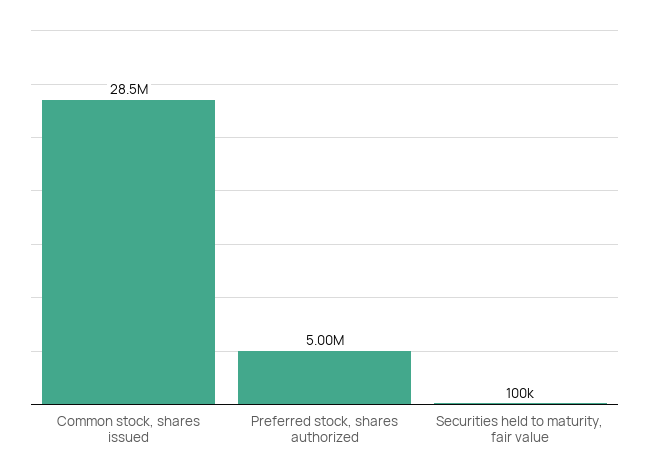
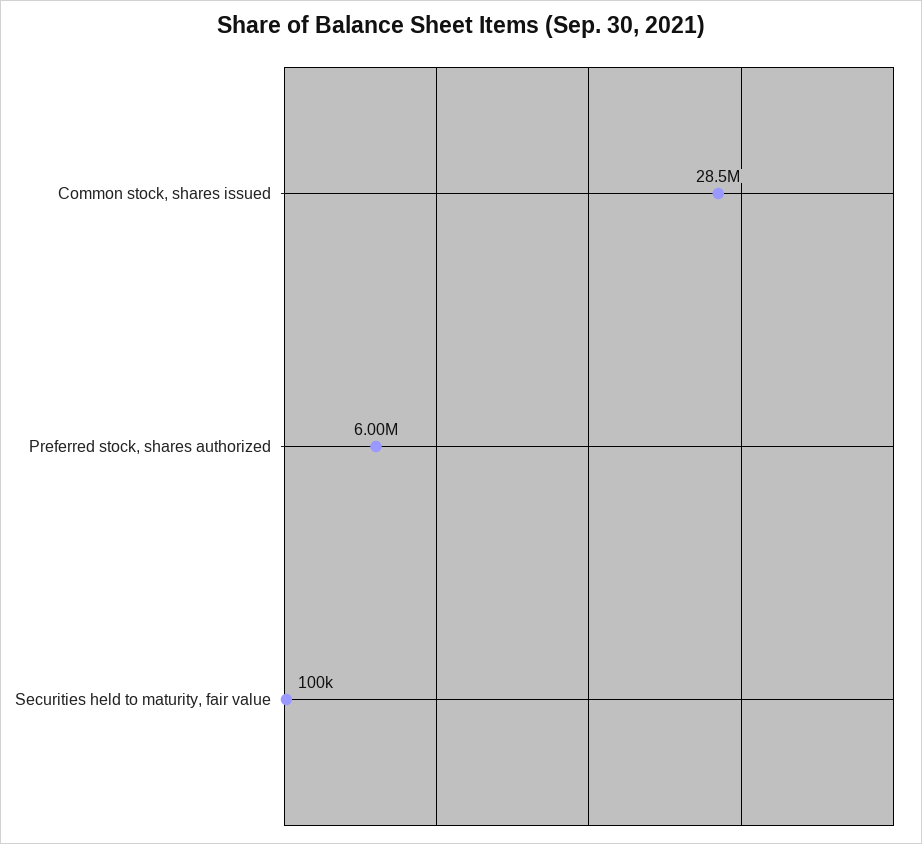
Preferred stock, shares authorized: 5000000 -> 6000000

